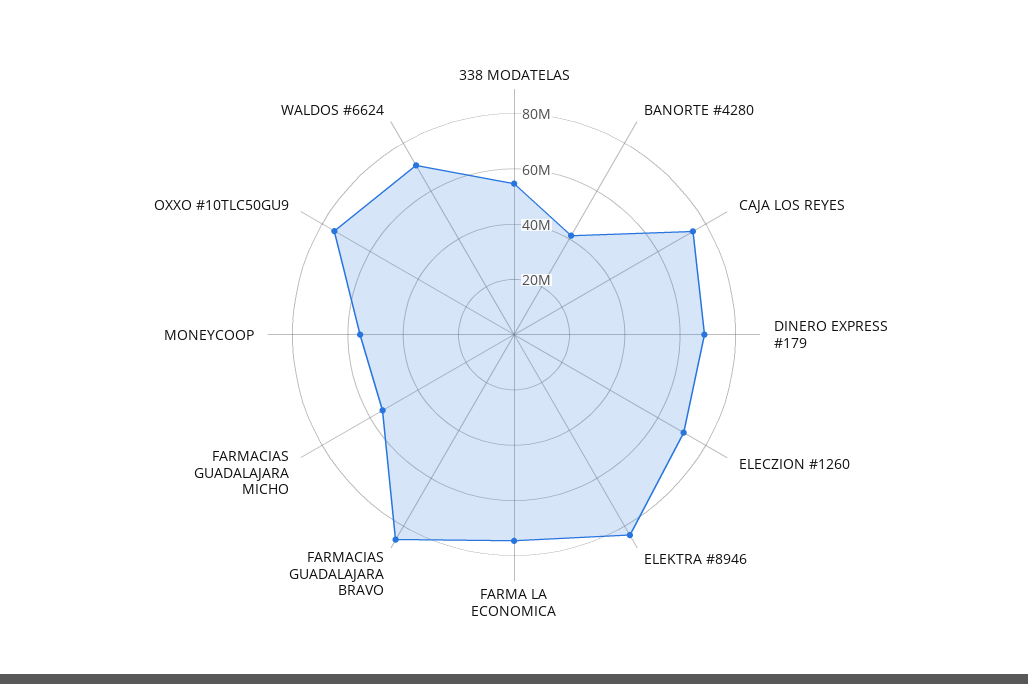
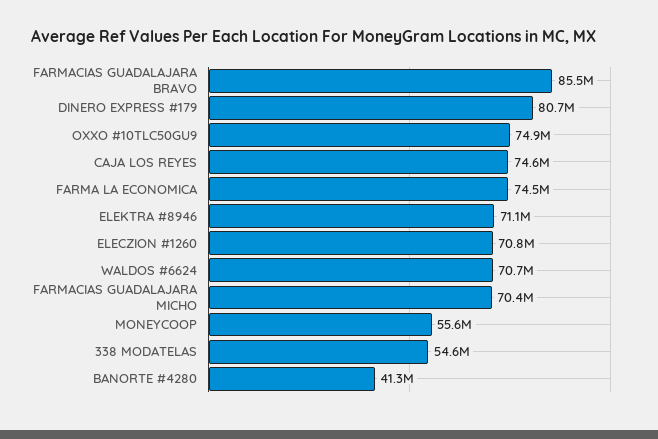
DINERO EXPRESS #179: 70000000 -> 80700000
ELEKTRA #8946: 85000000 -> 71100000
FARMACIAS GUADALAJARA MICHO: 55000000 -> 70400000

